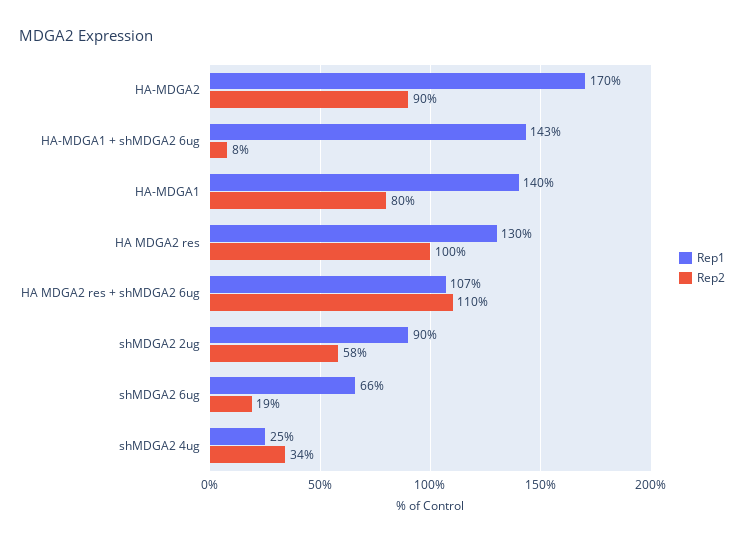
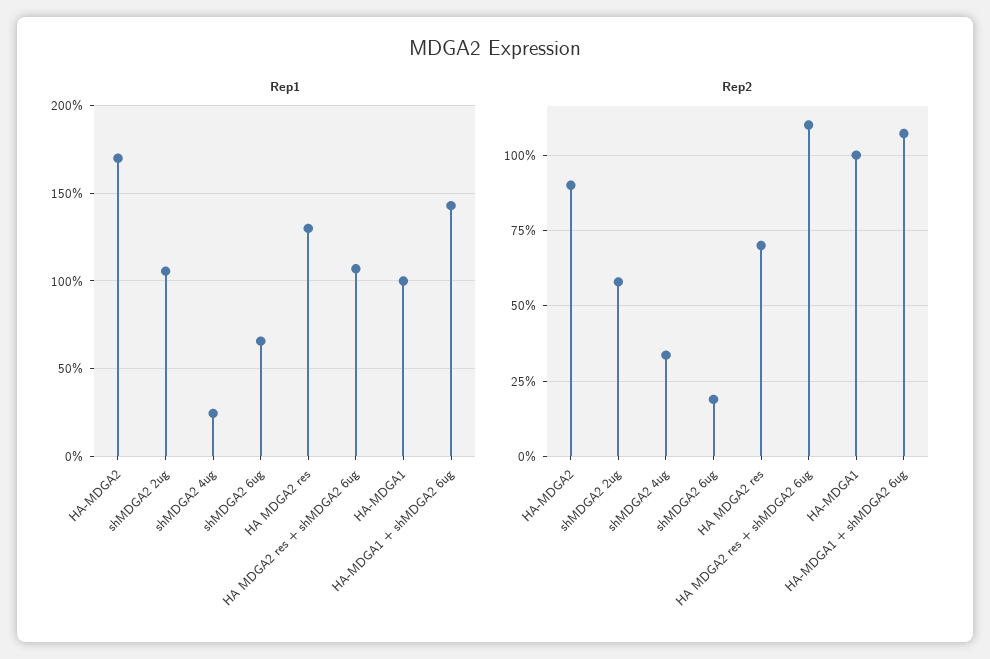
Rep2, HA-MDGA1 + shMDGA2 6ug: 8 -> 107.5
Rep1, HA-MDGA1: 140 -> 100
Rep2, HA-MDGA1: 80 -> 100
Rep2, HA MDGA2 res: 100 -> 70
Rep1, shMDGA2 2ug: 90 -> 105

